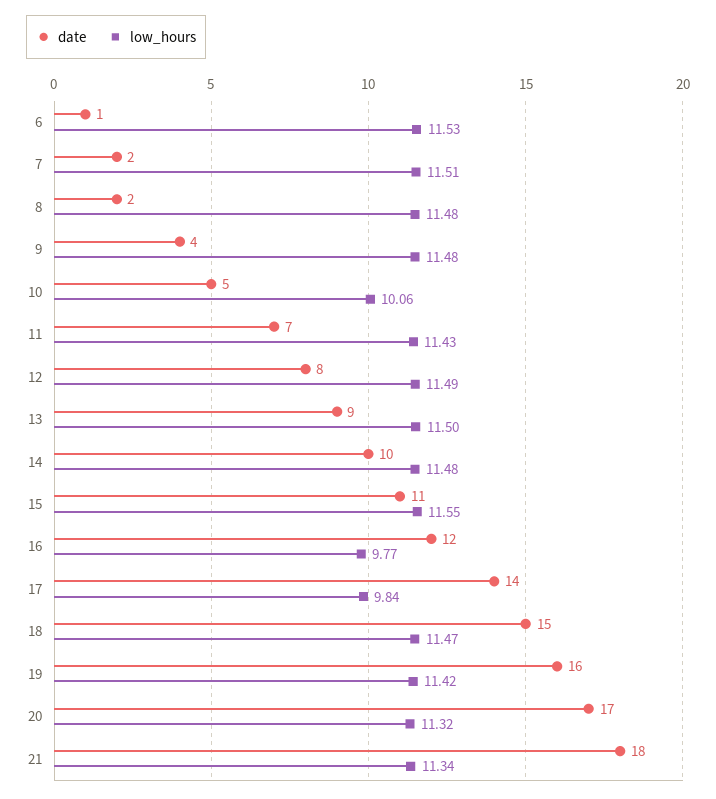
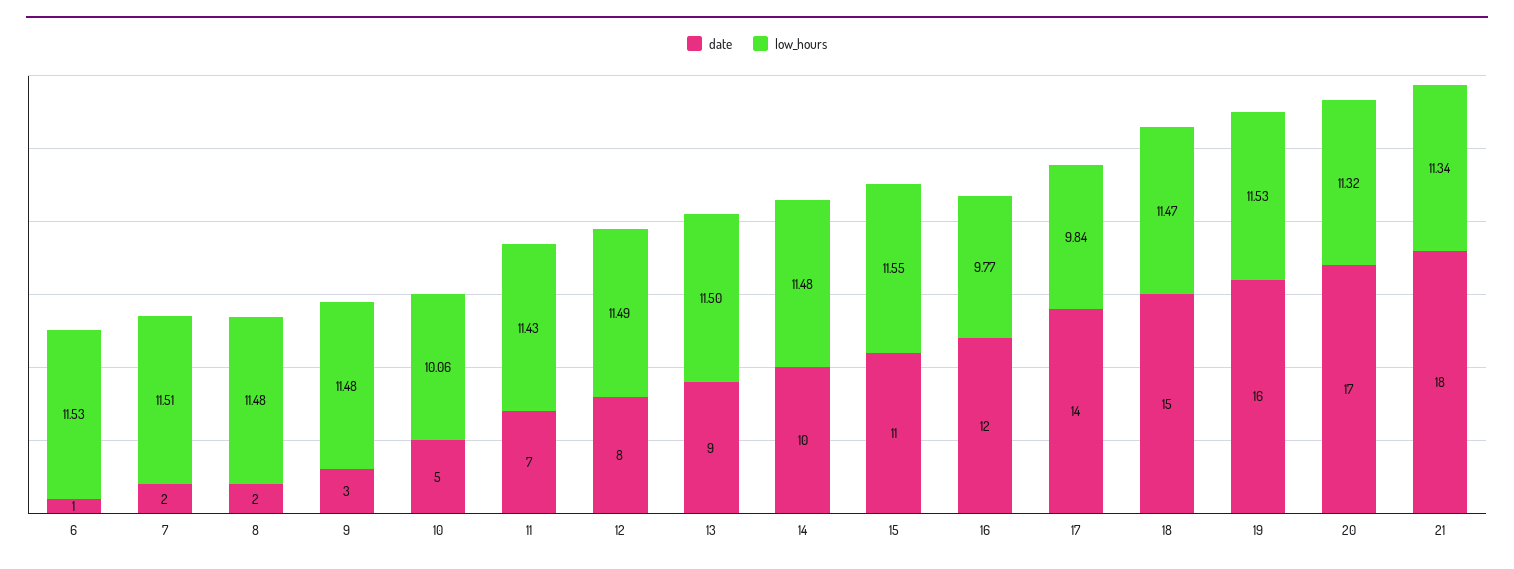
date, 9: 4 -> 3
low_hours, 19: 11.42 -> 11.53

